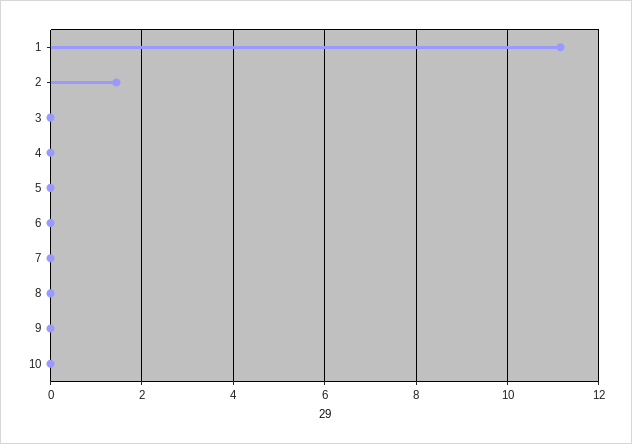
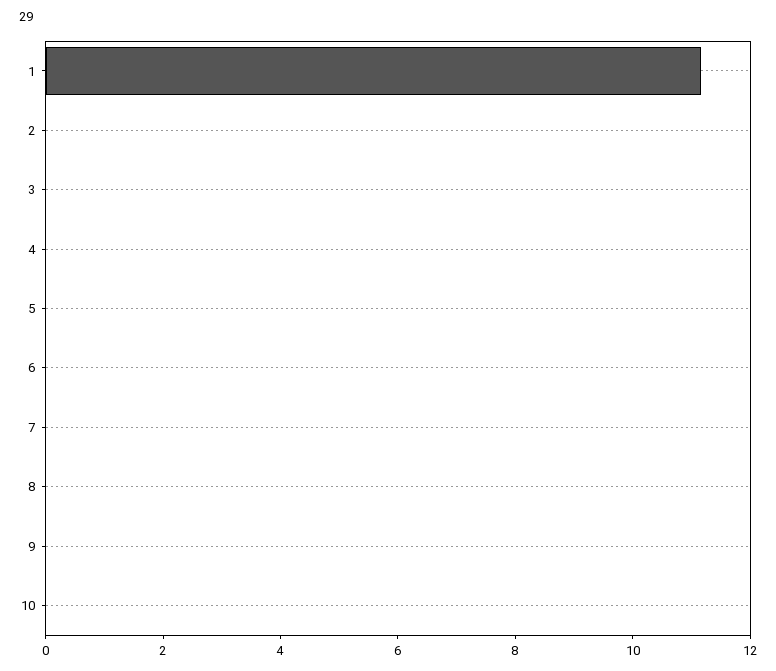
2: 1.4 -> 0

